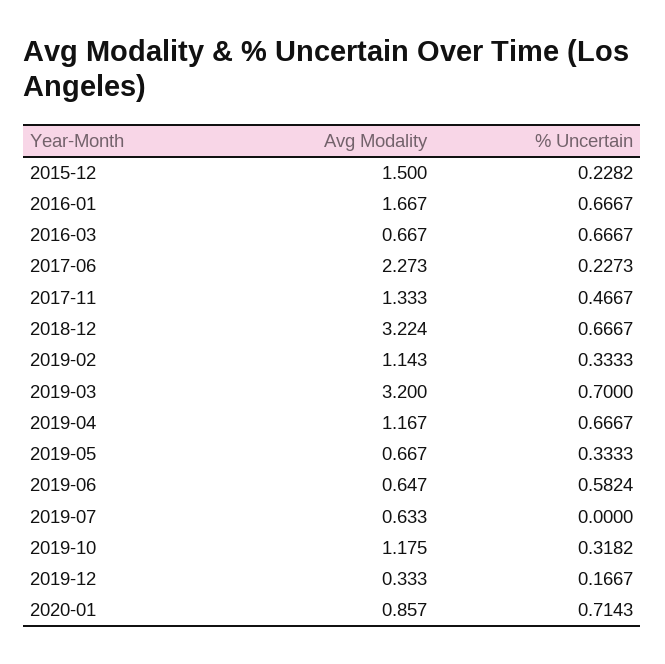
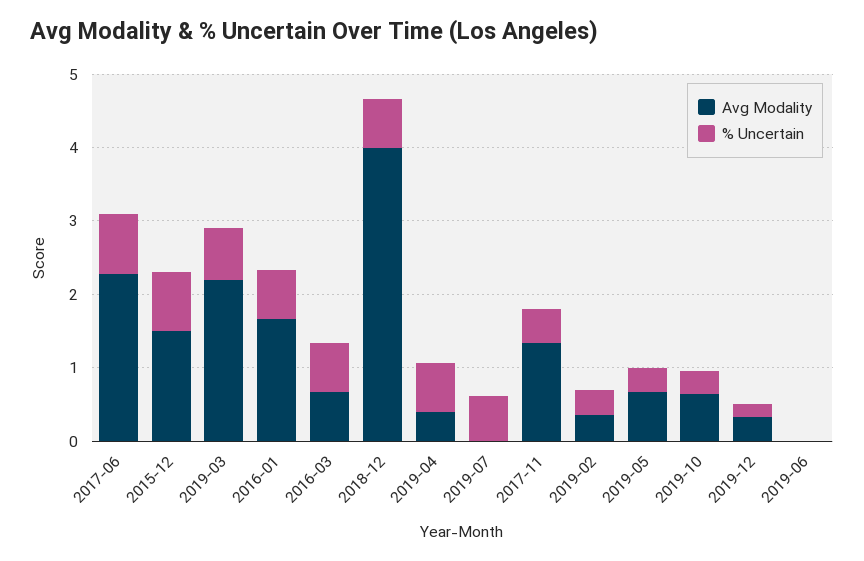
% Uncertain, 2015-12: 0.2282 -> 0.8
% Uncertain, 2017-06: 0.2273 -> 0.8
Avg Modality, 2018-12: 3.224 -> 4
Avg Modality, 2019-02: 1.143 -> 0.4
Avg Modality, 2019-03: 3.2 -> 2.2
Avg Modality, 2019-04: 1.167 -> 0.4
Avg Modality, 2019-06: 0.647 -> 0
% Uncertain, 2019-06: 0.5824 -> 0
Avg Modality, 2019-07: 0.633 -> 0
% Uncertain, 2019-07: 0 -> 0.6
Avg Modality, 2019-10: 1.175 -> 0.6
Avg Modality, 2020-01: 0.857 -> none
% Uncertain, 2020-01: 0.7143 -> none

